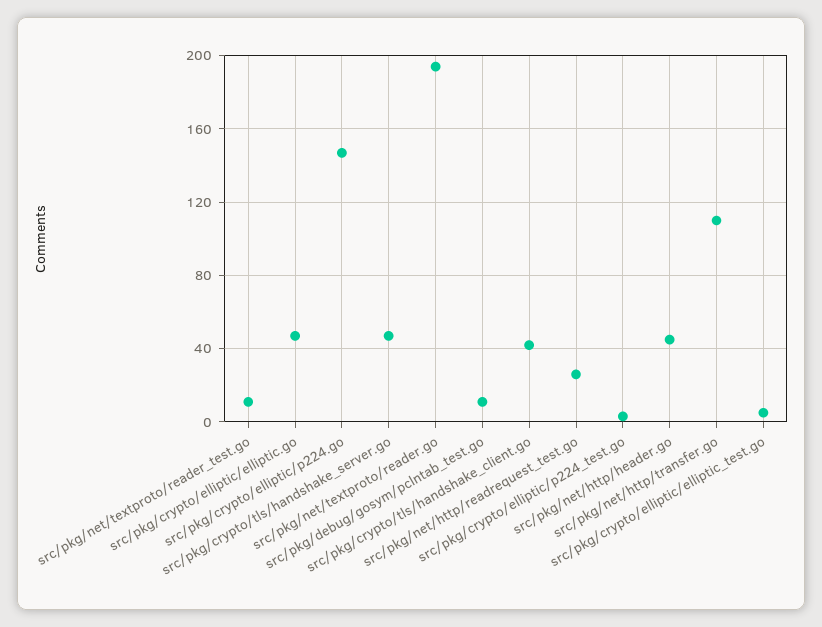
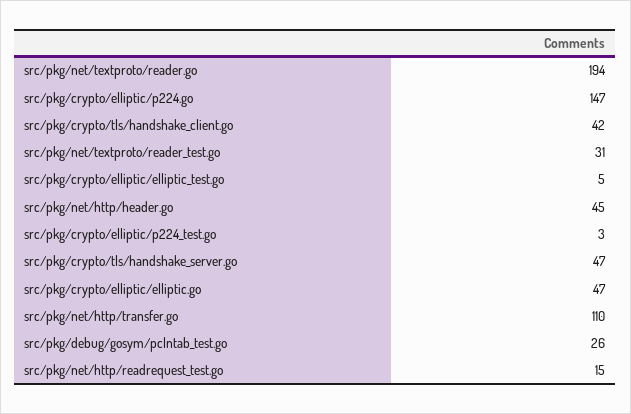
src/pkg/net/textproto/reader_test.go: 10 -> 31
src/pkg/debug/gosym/pclntab_test.go: 10 -> 26
src/pkg/net/http/readrequest_test.go: 25 -> 15

